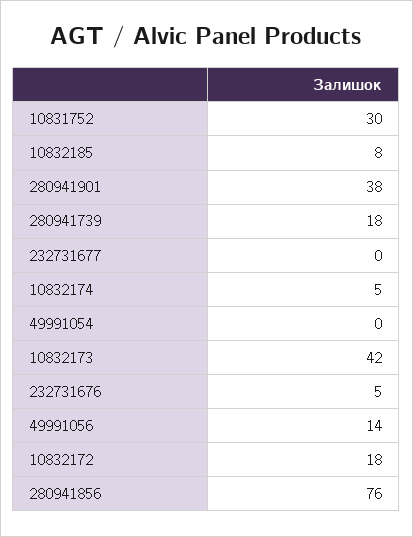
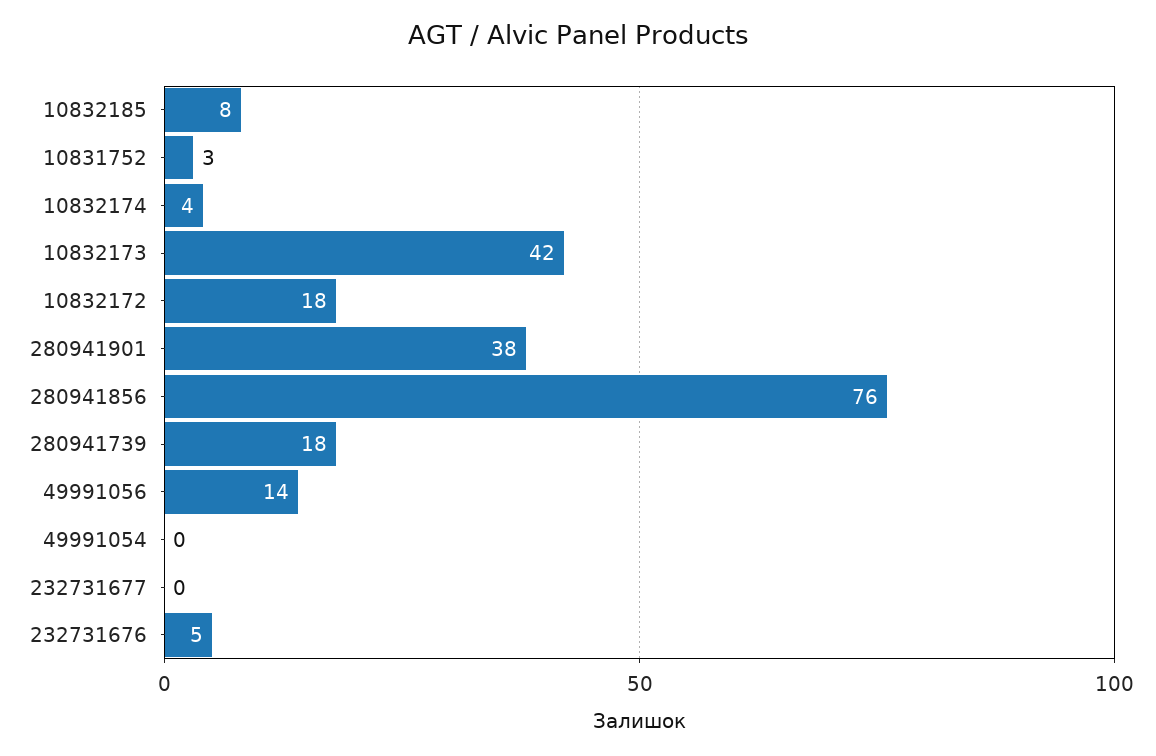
10831752: 30 -> 3
10832174: 5 -> 4

